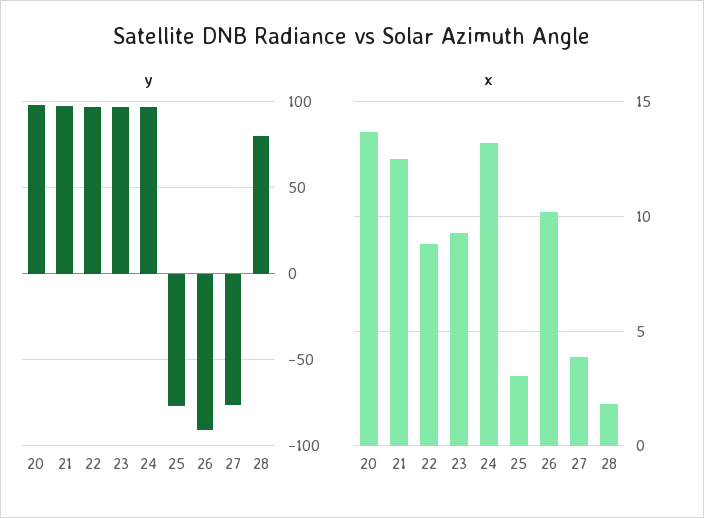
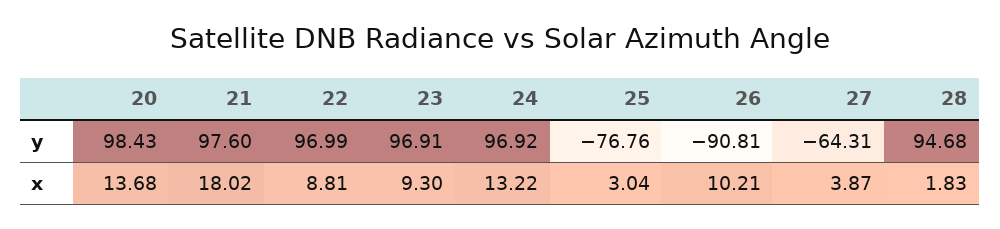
y, 27: -75 -> -64.31
y, 28: 80 -> 94.68
x, 21: 12.5 -> 18.02

